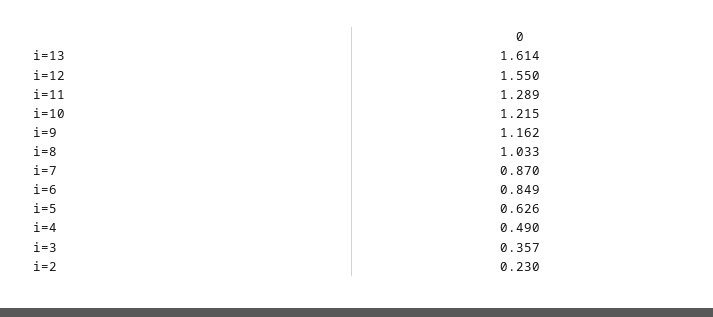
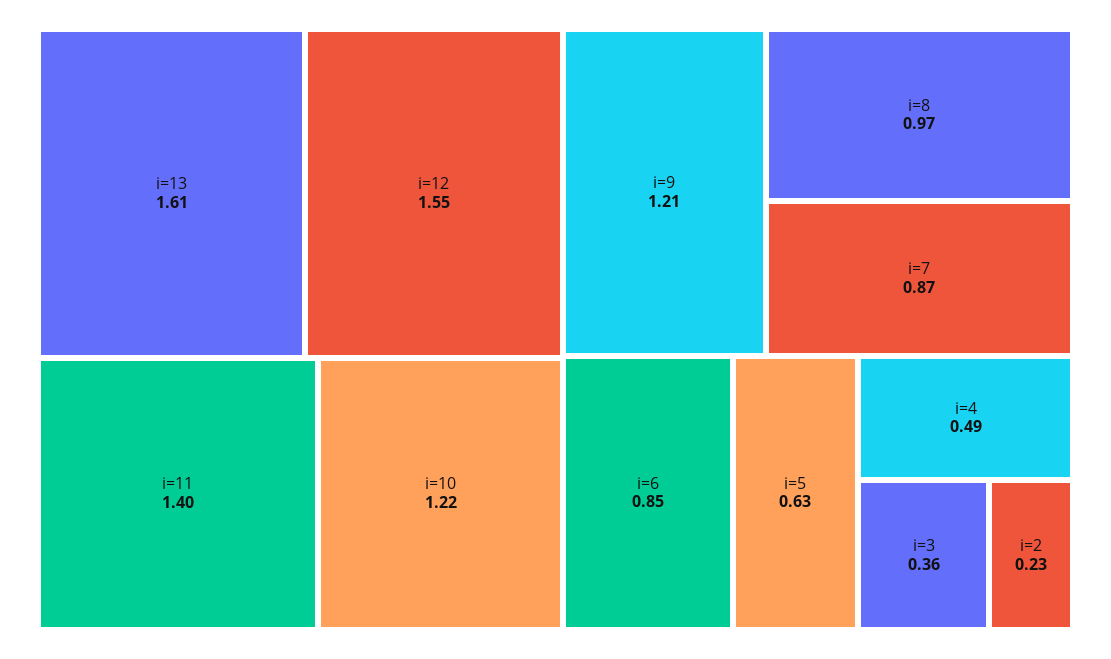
i=11: 1.289 -> 1.4
i=9: 1.162 -> 1.21
i=8: 1.033 -> 0.97

